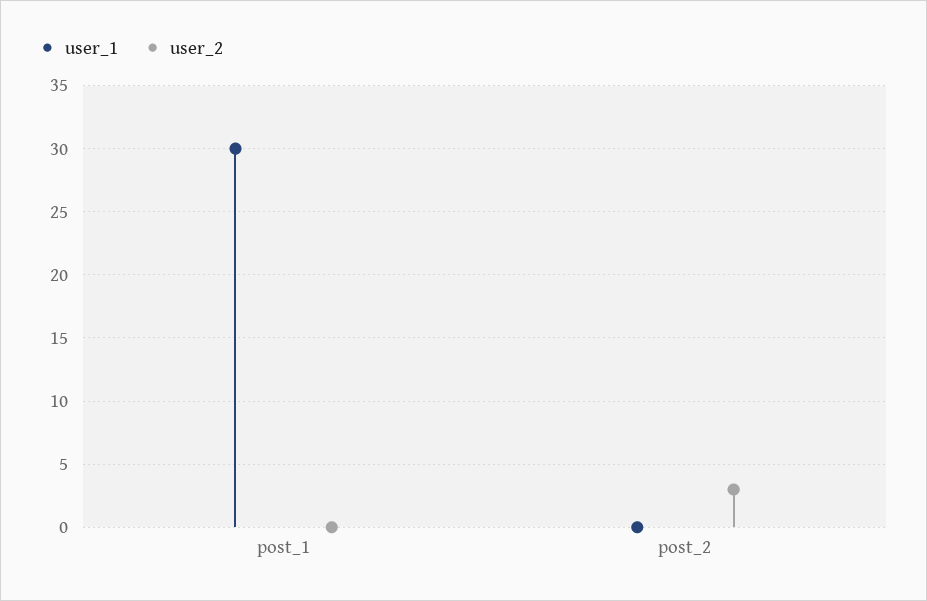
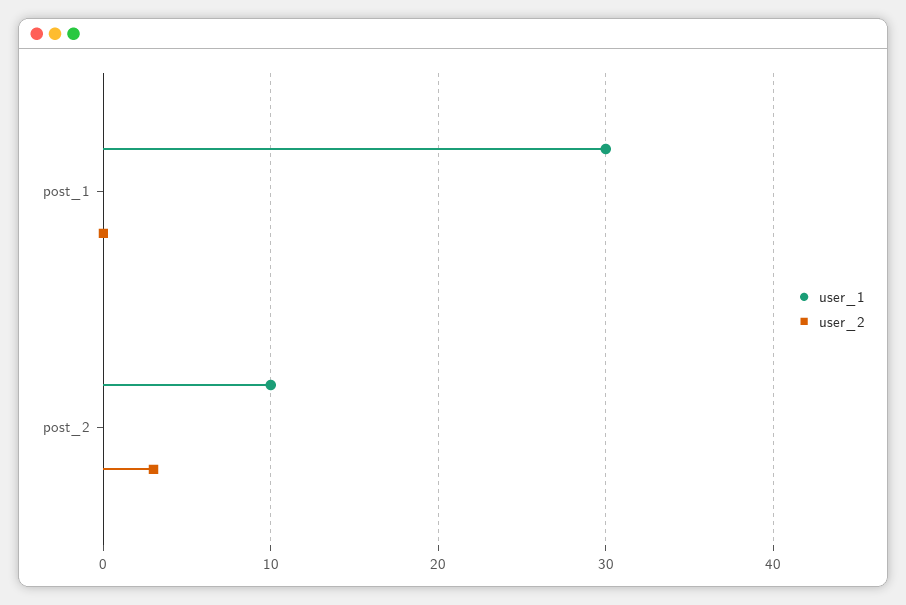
user_1, post_2: 0 -> 10

